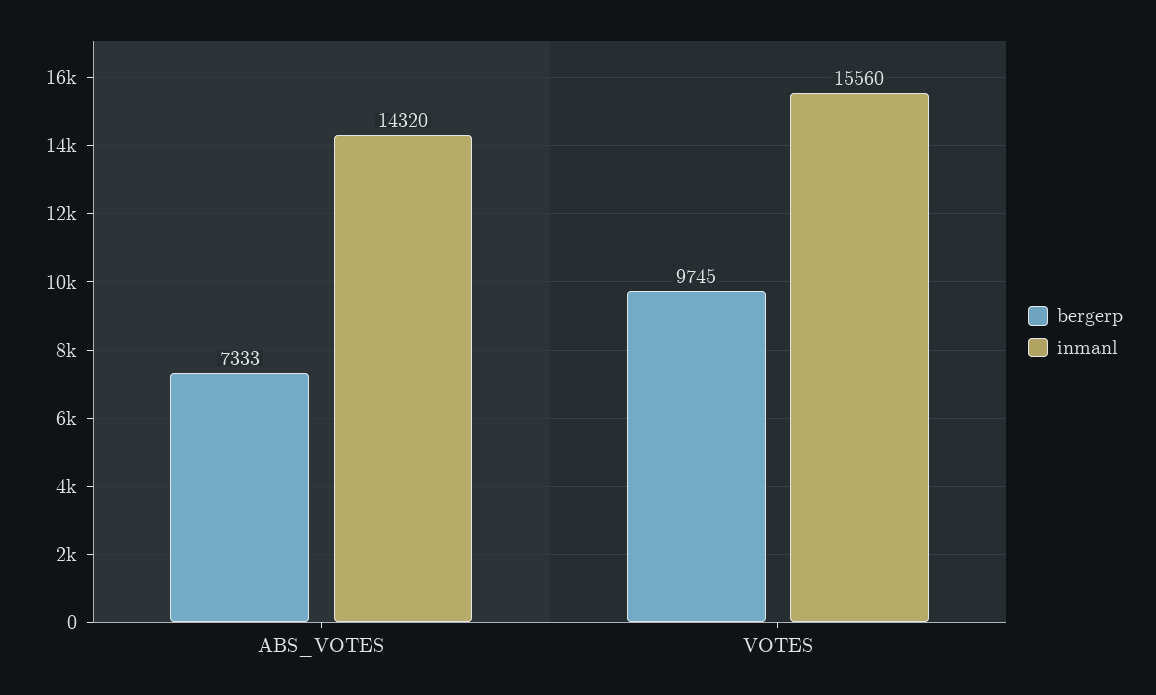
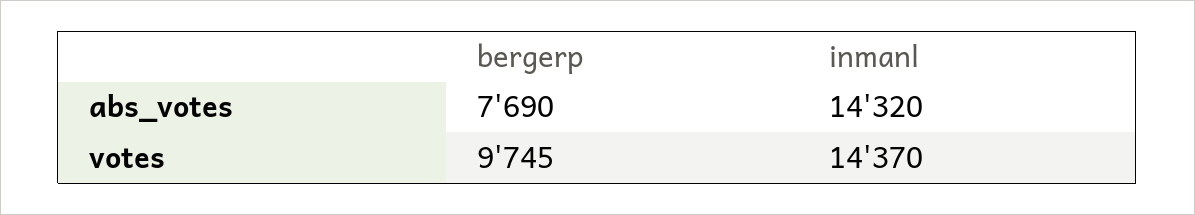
bergerp, ABS_VOTES: 7333 -> 7690
inmanl, VOTES: 15560 -> 14370

